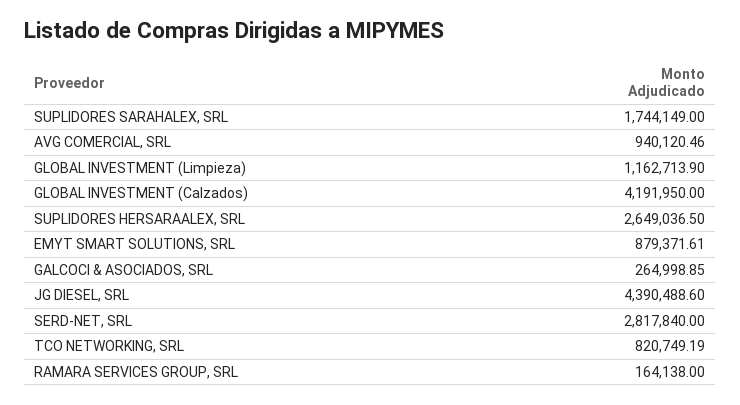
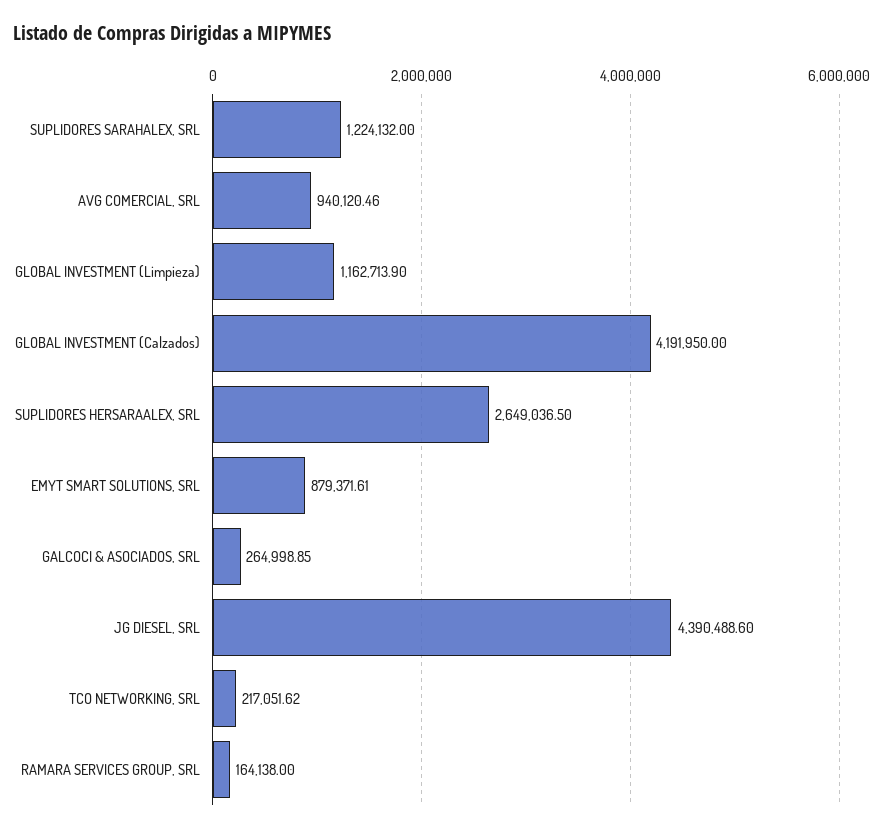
SUPLIDORES SARAHALEX, SRL: 1744149 -> 1224132
SERD-NET, SRL: 2817840 -> none
TCO NETWORKING, SRL: 820749.19 -> 217051.62

